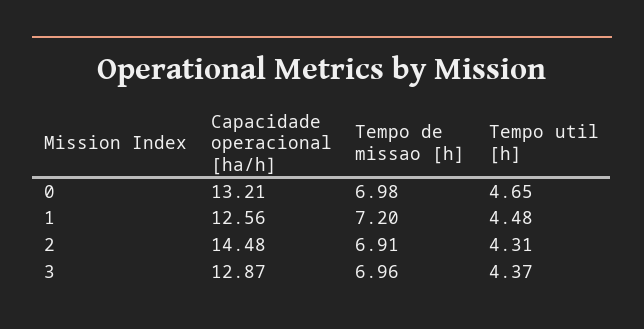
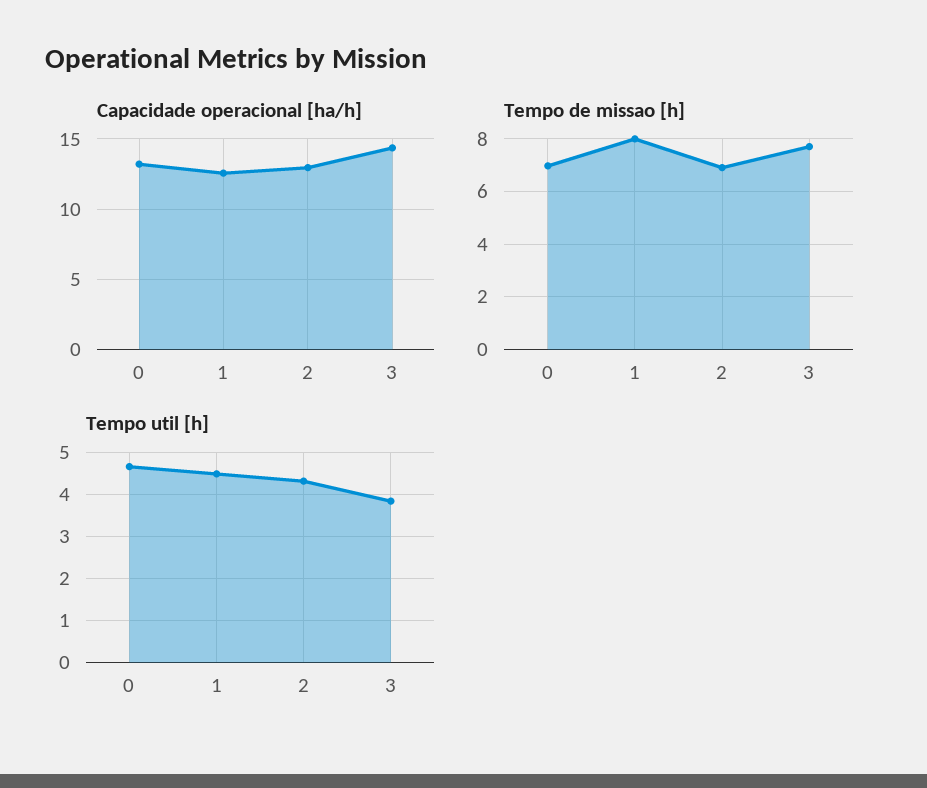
Tempo de missao [h], 1: 7.2 -> 8
Capacidade operacional [ha/h], 2: 14.48 -> 13
Capacidade operacional [ha/h], 3: 12.87 -> 14.5
Tempo de missao [h], 3: 6.96 -> 7.75
Tempo util [h], 3: 4.37 -> 3.8

